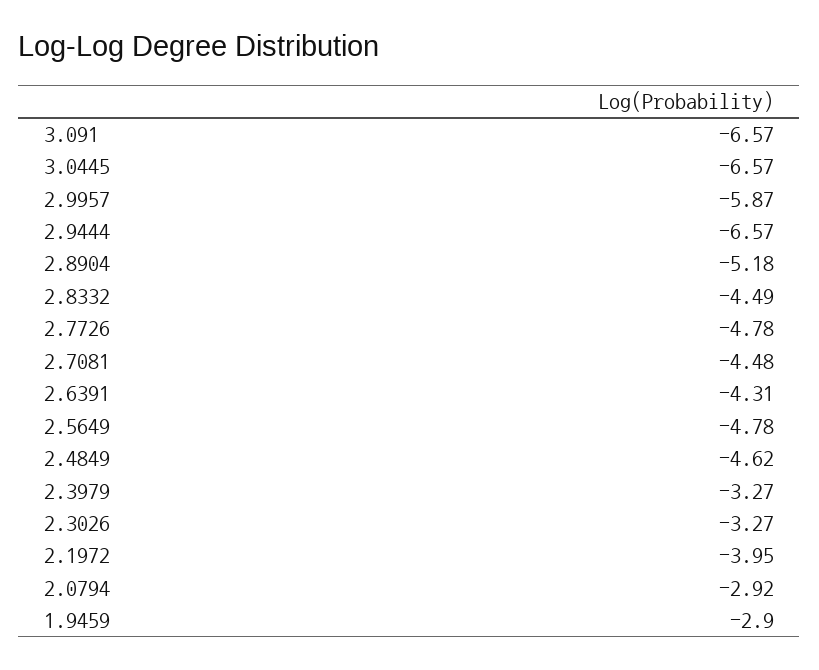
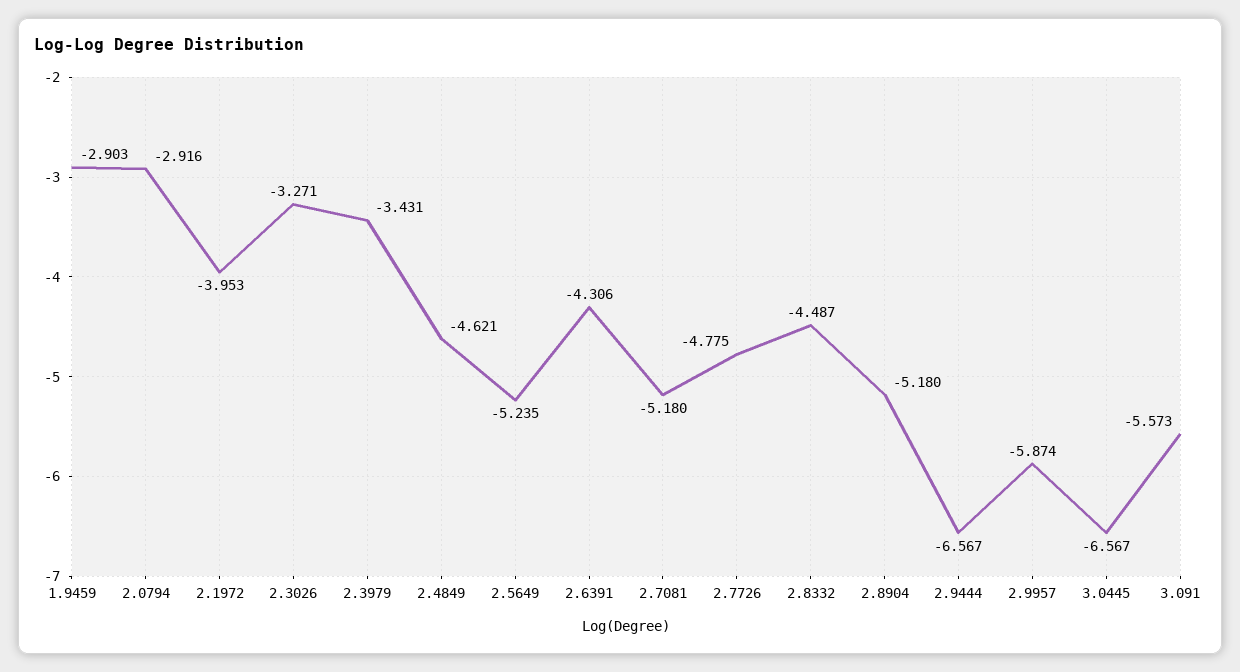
3.091: -6.57 -> -5.573
2.7081: -4.48 -> -5.18
2.5649: -4.78 -> -5.235
2.3979: -3.27 -> -3.431

